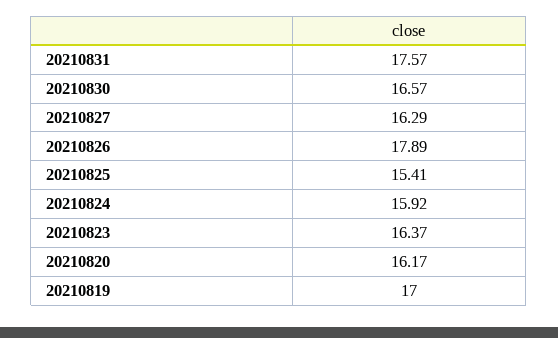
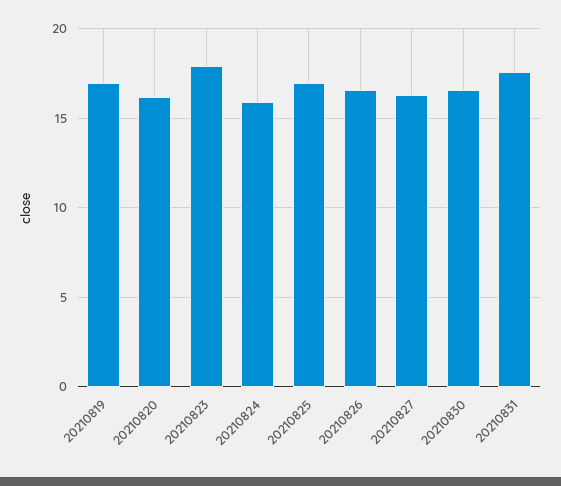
20210826: 17.89 -> 16.5
20210825: 15.41 -> 17
20210823: 16.37 -> 18

